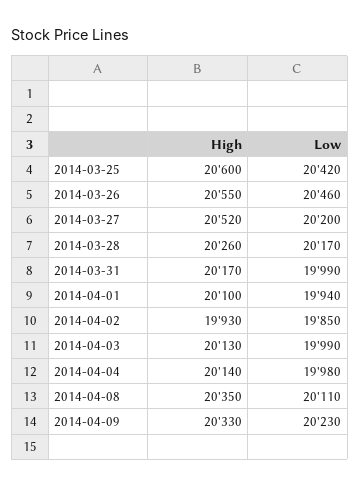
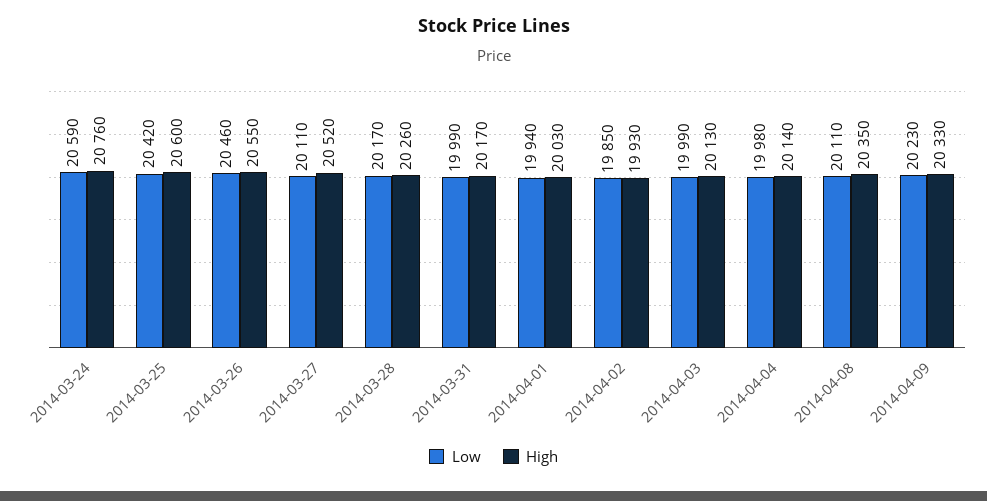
Low, 2014-03-27: 20200 -> 20110
High, 2014-04-01: 20100 -> 20030
Low, 2014-03-24: none -> 20590
High, 2014-03-24: none -> 20760

